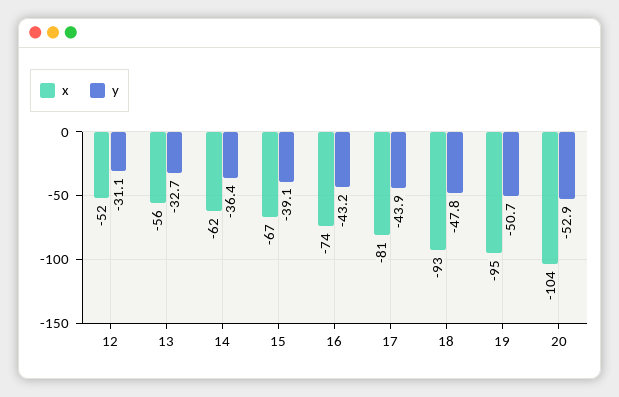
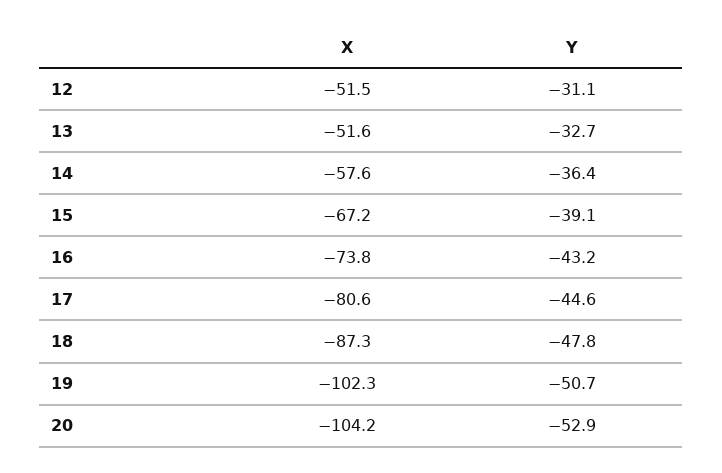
x, 13: -56 -> -51.6
x, 14: -62 -> -57.6
y, 17: -43.9 -> -44.6
x, 18: -93 -> -87.3
x, 19: -95 -> -102.3

